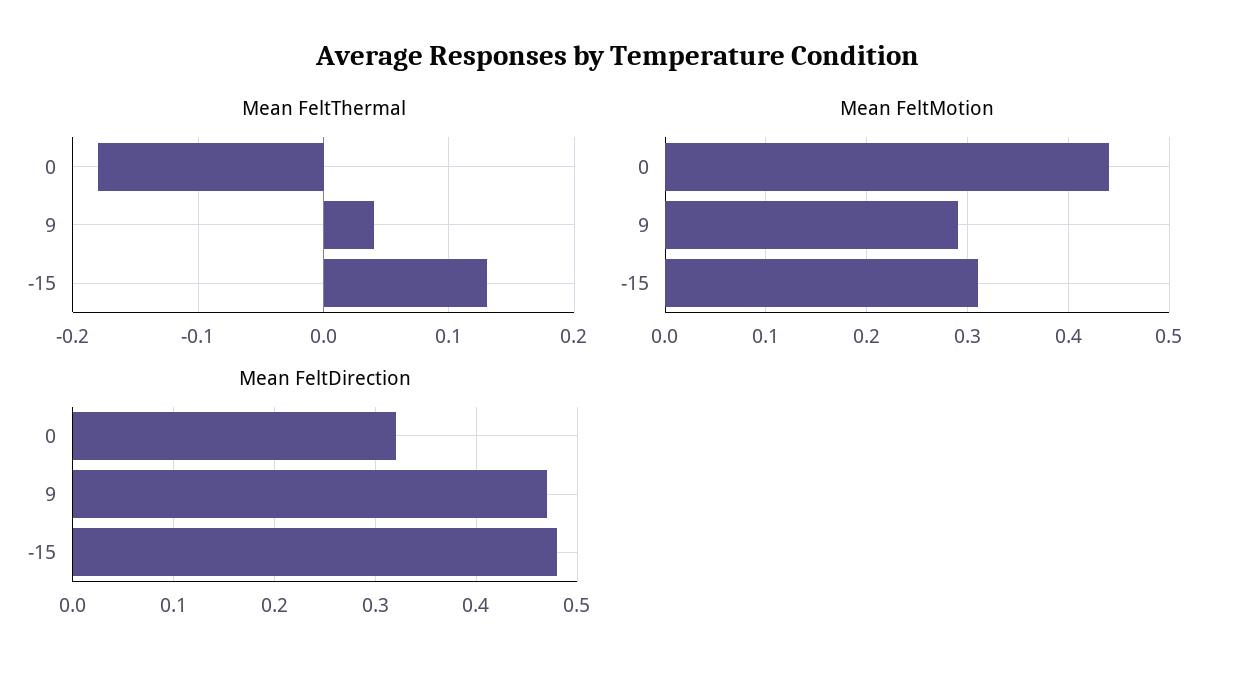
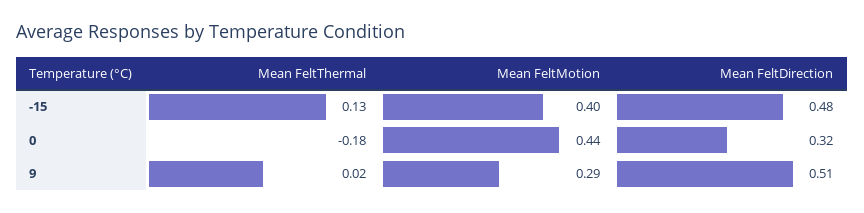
Mean FeltThermal, 9: 0.04 -> 0.02
Mean FeltMotion, -15: 0.31 -> 0.4
Mean FeltDirection, 9: 0.47 -> 0.51

